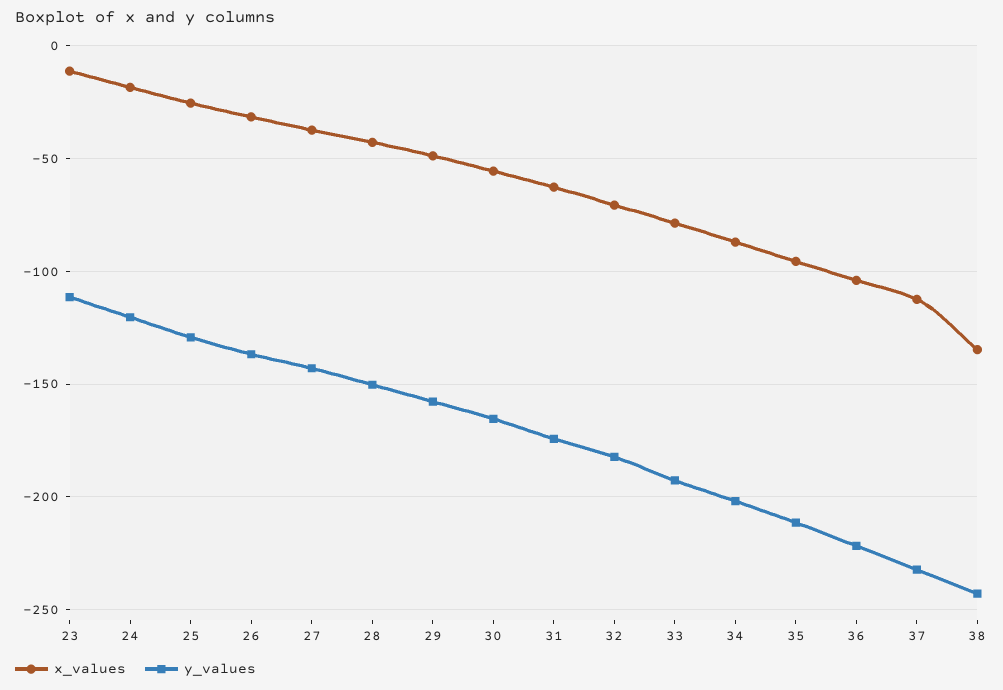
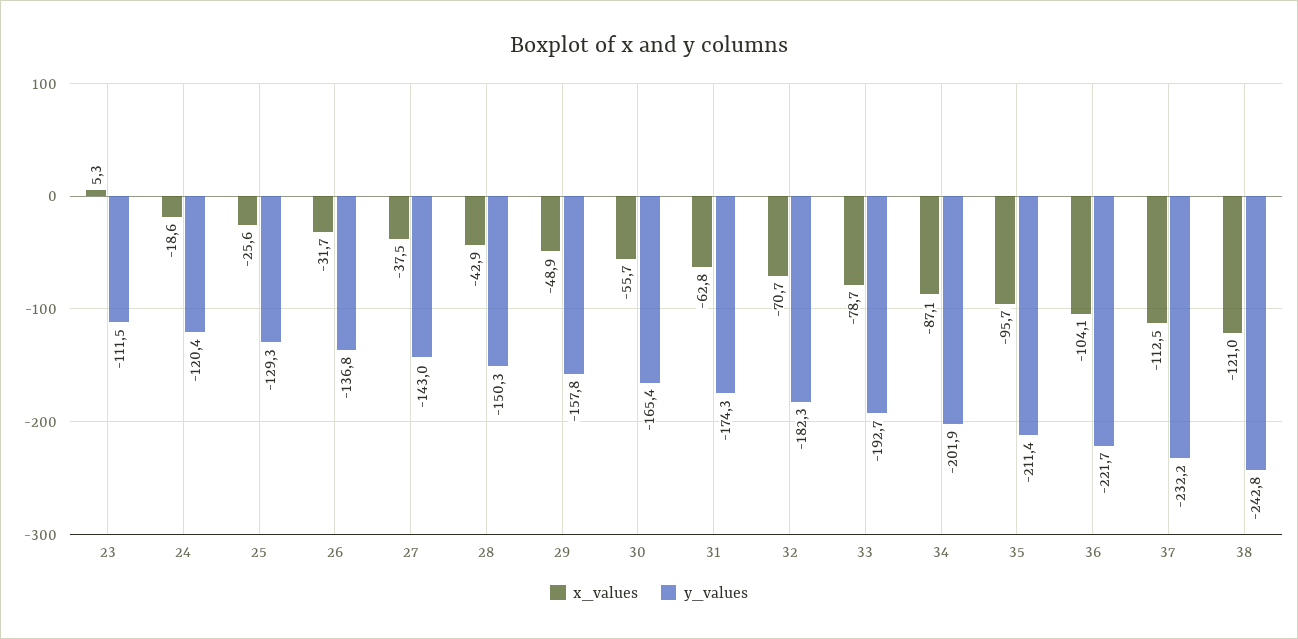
x_values, 23: -10 -> 5.3
x_values, 38: -135 -> -121

